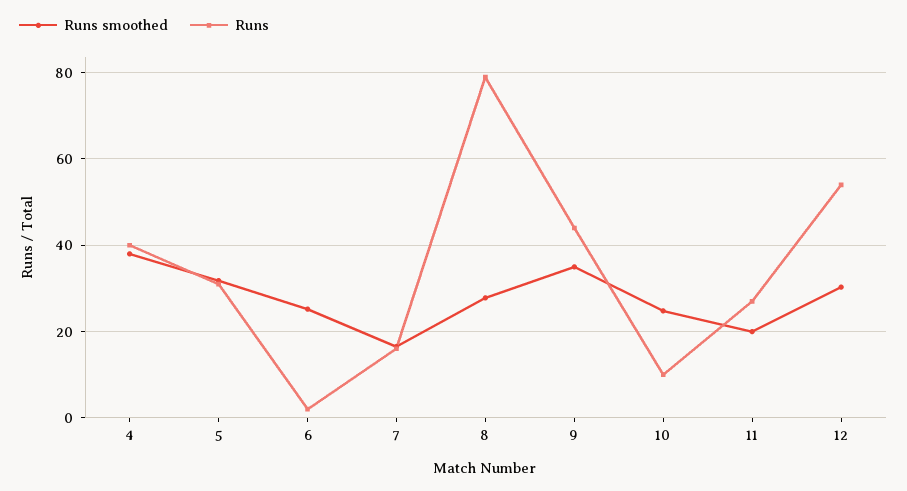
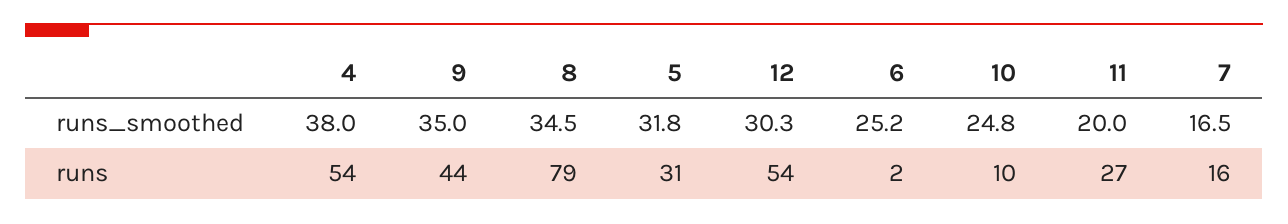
Runs, 4: 40 -> 54
Runs smoothed, 8: 28 -> 34.5

